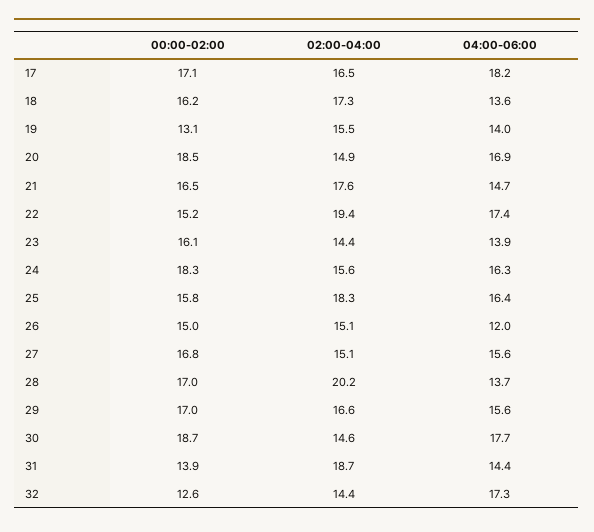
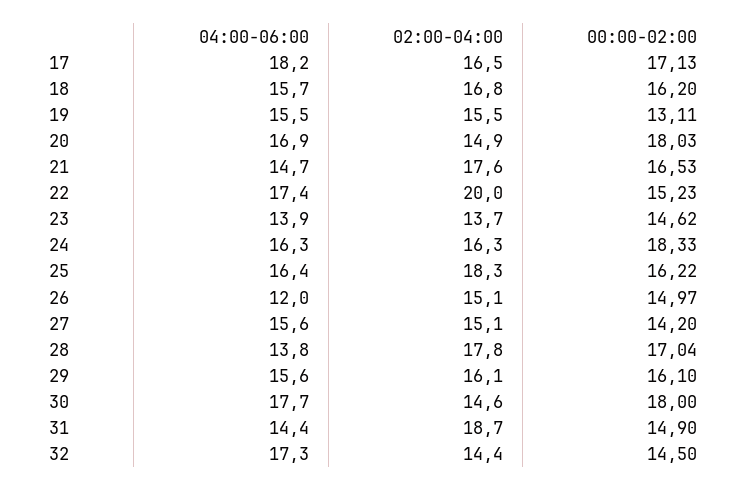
02:00-04:00, 18: 17.3 -> 16.8
04:00-06:00, 18: 13.6 -> 15.7
04:00-06:00, 19: 14 -> 15.5
00:00-02:00, 20: 18.5 -> 18.03
02:00-04:00, 22: 19.4 -> 20
00:00-02:00, 23: 16.1 -> 14.62
02:00-04:00, 23: 14.4 -> 13.7
02:00-04:00, 24: 15.6 -> 16.3
00:00-02:00, 25: 15.8 -> 16.22
00:00-02:00, 27: 16.8 -> 14.2
02:00-04:00, 28: 20.2 -> 17.8
04:00-06:00, 28: 13.7 -> 13.8
00:00-02:00, 29: 17 -> 16.1
02:00-04:00, 29: 16.6 -> 16.1
00:00-02:00, 30: 18.7 -> 18
00:00-02:00, 31: 13.9 -> 14.9
00:00-02:00, 32: 12.6 -> 14.5

